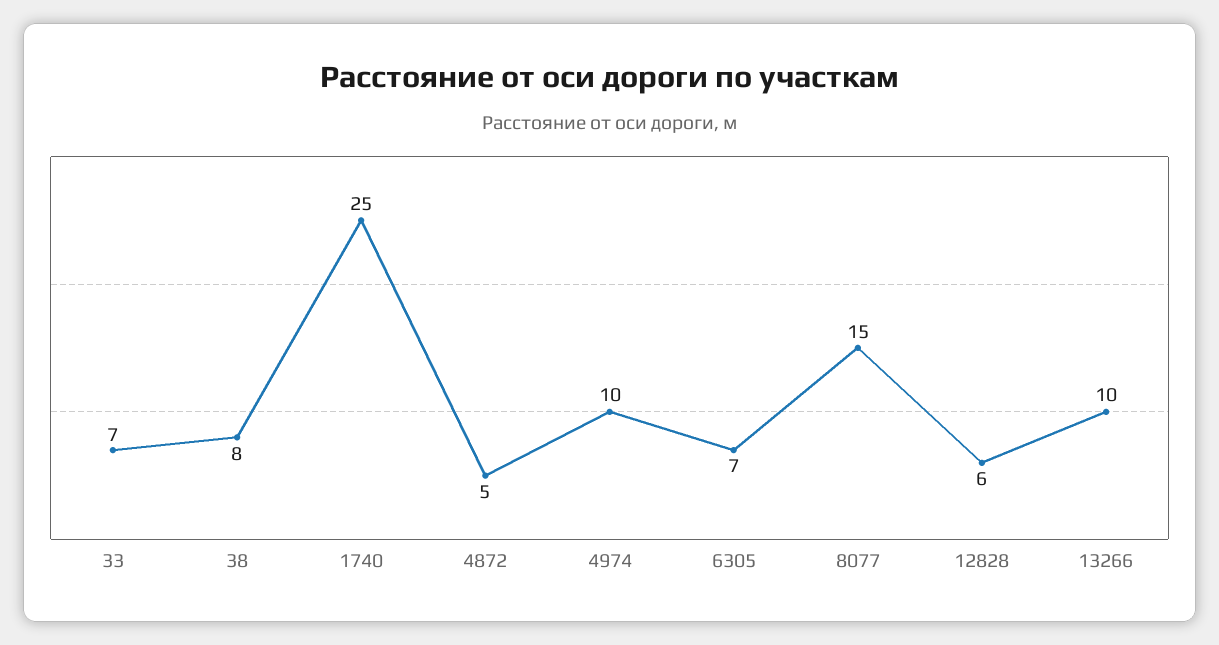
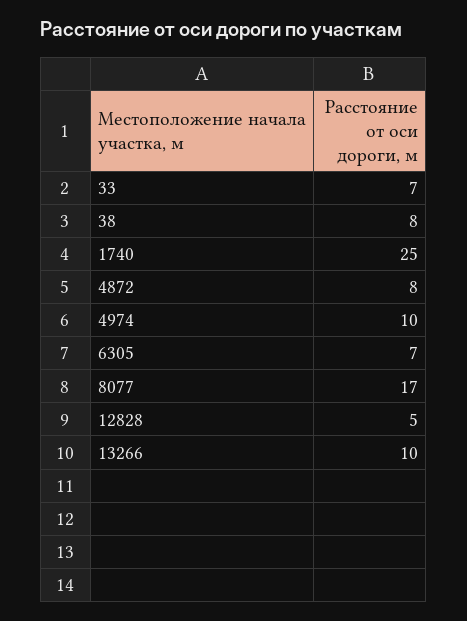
4872: 5 -> 8
8077: 15 -> 17
12828: 6 -> 5

